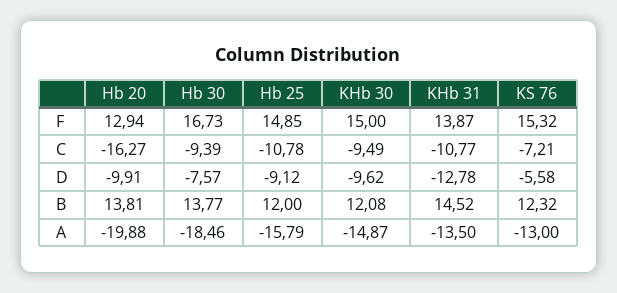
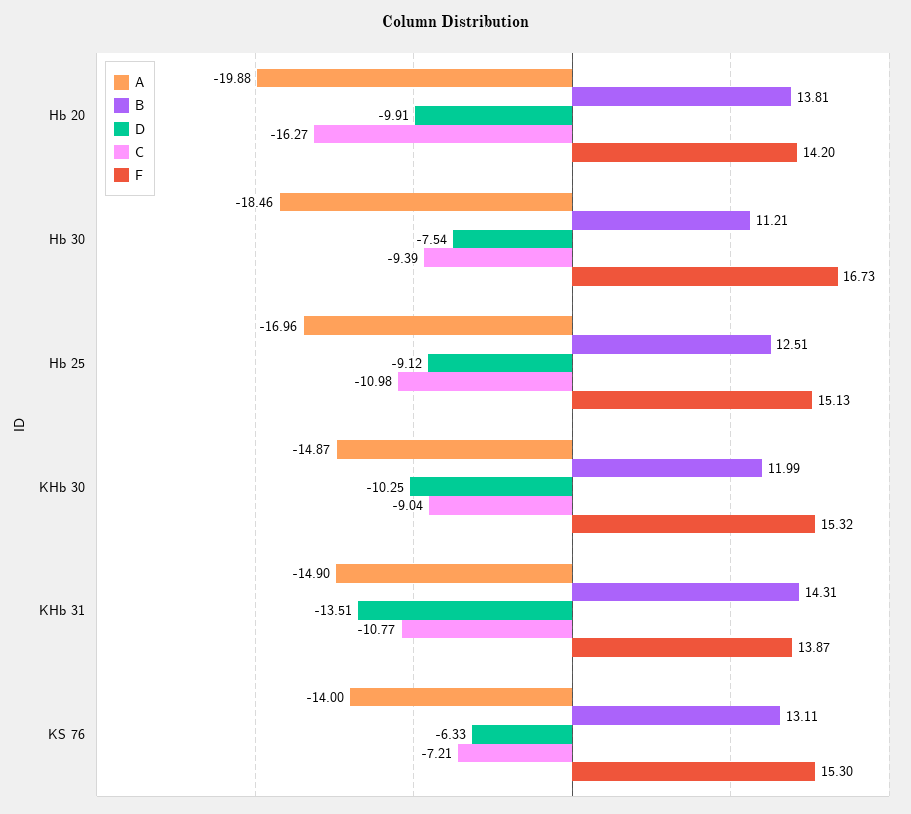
F, Hb 20: 12.94 -> 14.2
F, Hb 25: 14.85 -> 15.13
F, KHb 30: 15 -> 15.32
F, KS 76: 15.32 -> 15.3
C, Hb 25: -10.78 -> -10.98
C, KHb 30: -9.49 -> -9.04
D, Hb 30: -7.57 -> -7.54
D, KHb 30: -9.62 -> -10.25
D, KHb 31: -12.78 -> -13.51
D, KS 76: -5.58 -> -6.33
B, Hb 30: 13.77 -> 11.21
B, Hb 25: 12 -> 12.51
B, KHb 30: 12.08 -> 11.99
B, KHb 31: 14.52 -> 14.31
B, KS 76: 12.32 -> 13.11
A, Hb 25: -15.79 -> -16.96
A, KHb 31: -13.5 -> -14.9
A, KS 76: -13 -> -14

